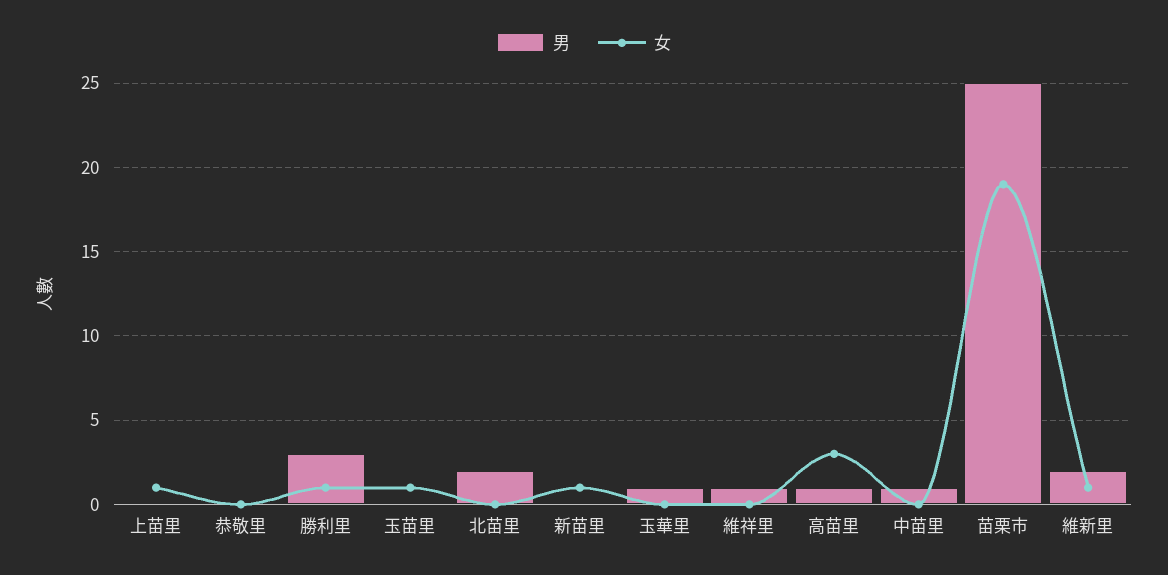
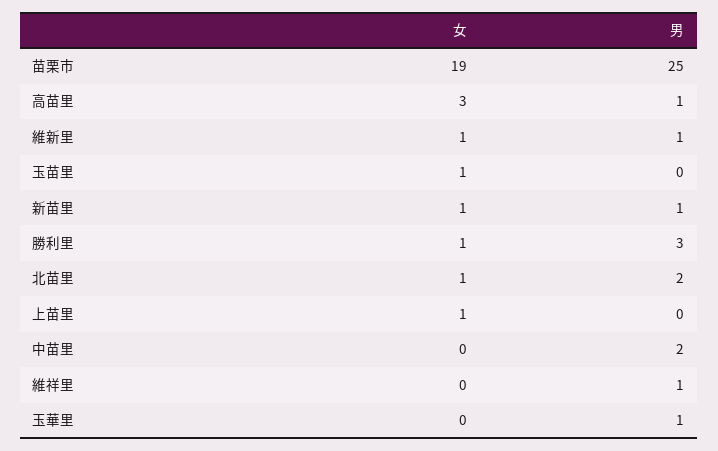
男, 恭敬里: 0 -> none
女, 恭敬里: 0 -> none
女, 北苗里: 0 -> 1
男, 新苗里: 0 -> 1
男, 中苗里: 1 -> 2
男, 維新里: 2 -> 1

